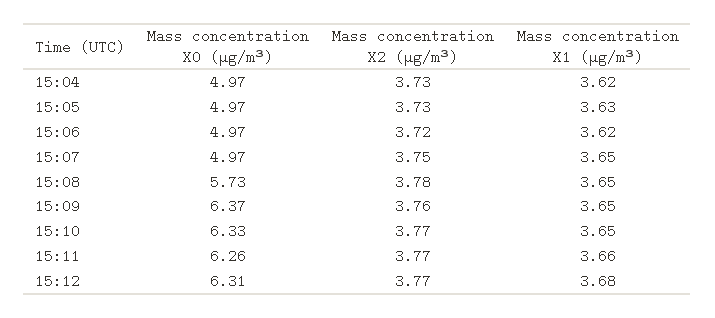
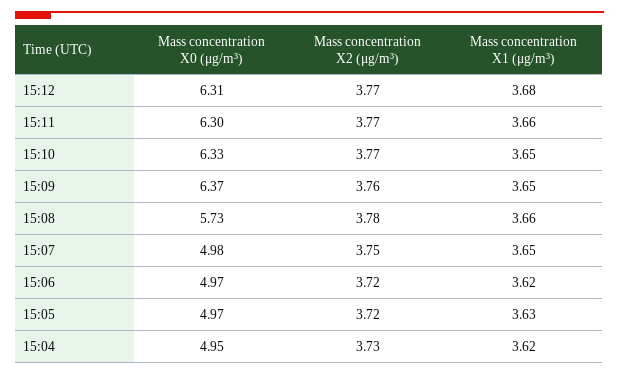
Mass concentration X0 (μg/m³), 15:04: 4.97 -> 4.95
Mass concentration X2 (μg/m³), 15:05: 3.73 -> 3.72
Mass concentration X0 (μg/m³), 15:07: 4.97 -> 4.98
Mass concentration X1 (μg/m³), 15:08: 3.65 -> 3.66
Mass concentration X0 (μg/m³), 15:11: 6.26 -> 6.3

